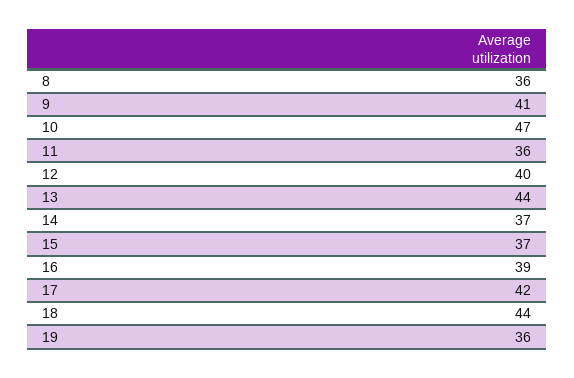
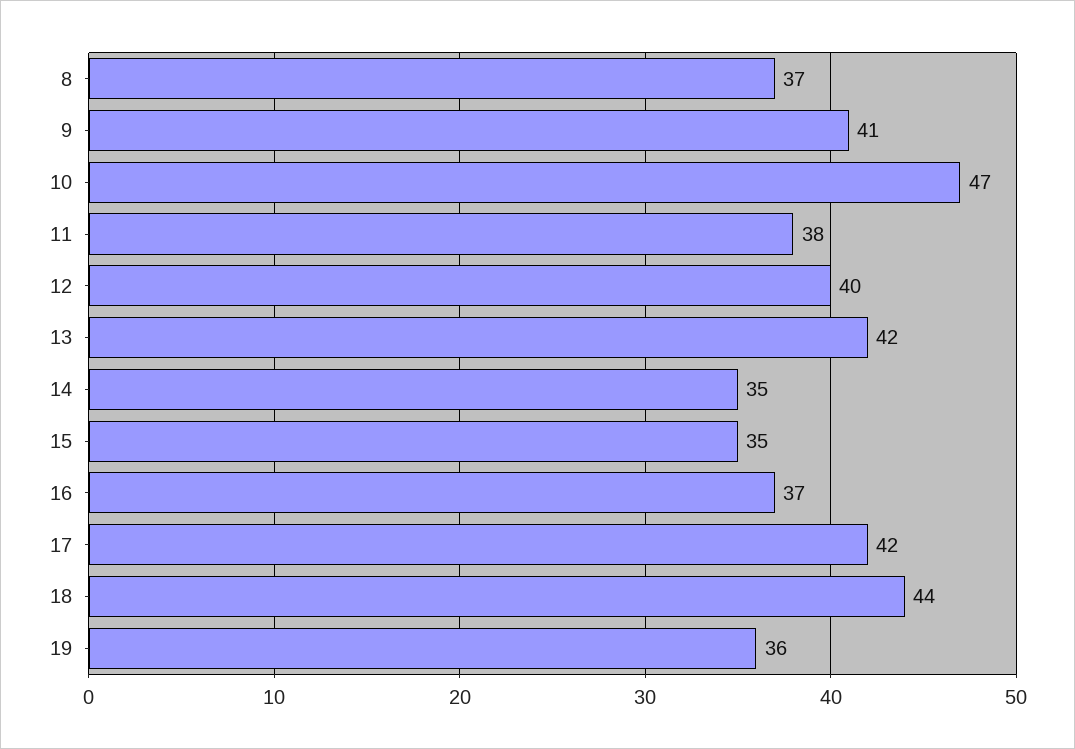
8: 36 -> 37
11: 36 -> 38
13: 44 -> 42
14: 37 -> 35
15: 37 -> 35
16: 39 -> 37

